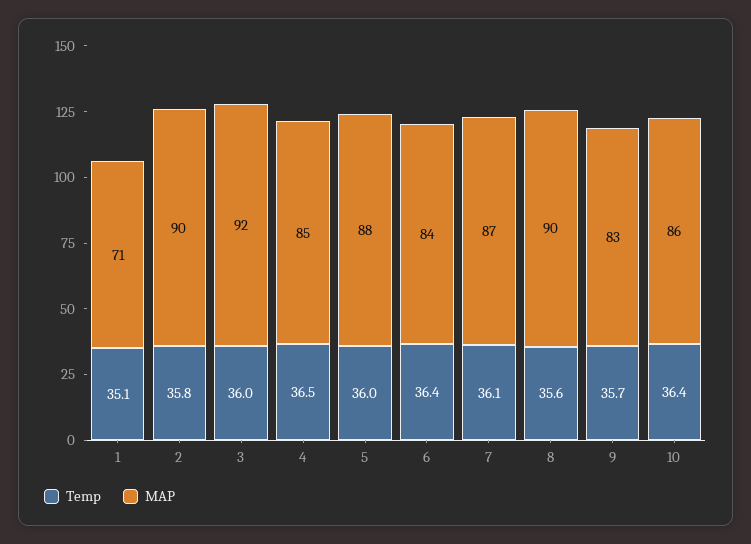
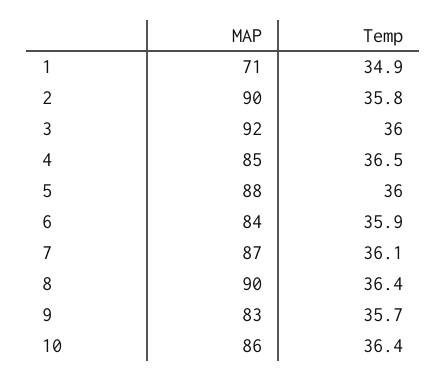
Temp, 1: 35.1 -> 34.9
Temp, 6: 36.4 -> 35.9
Temp, 8: 35.6 -> 36.4

